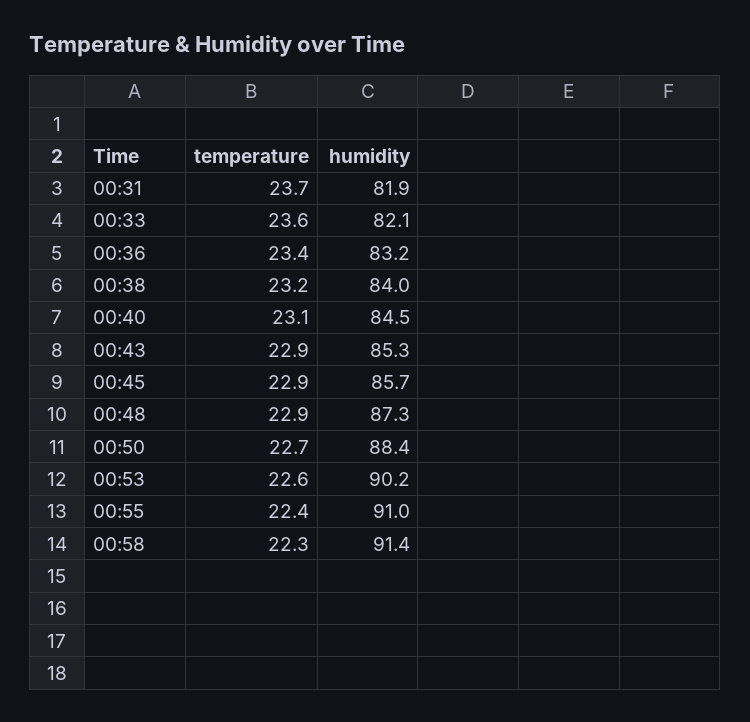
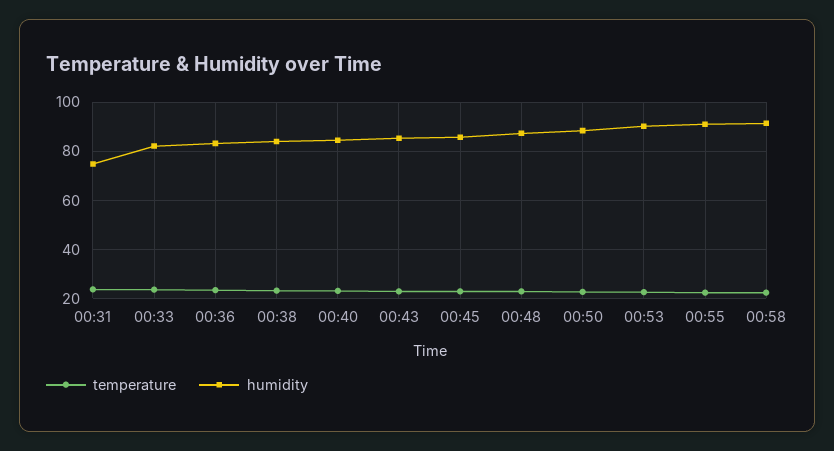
humidity, 00:31: 81.9 -> 75

